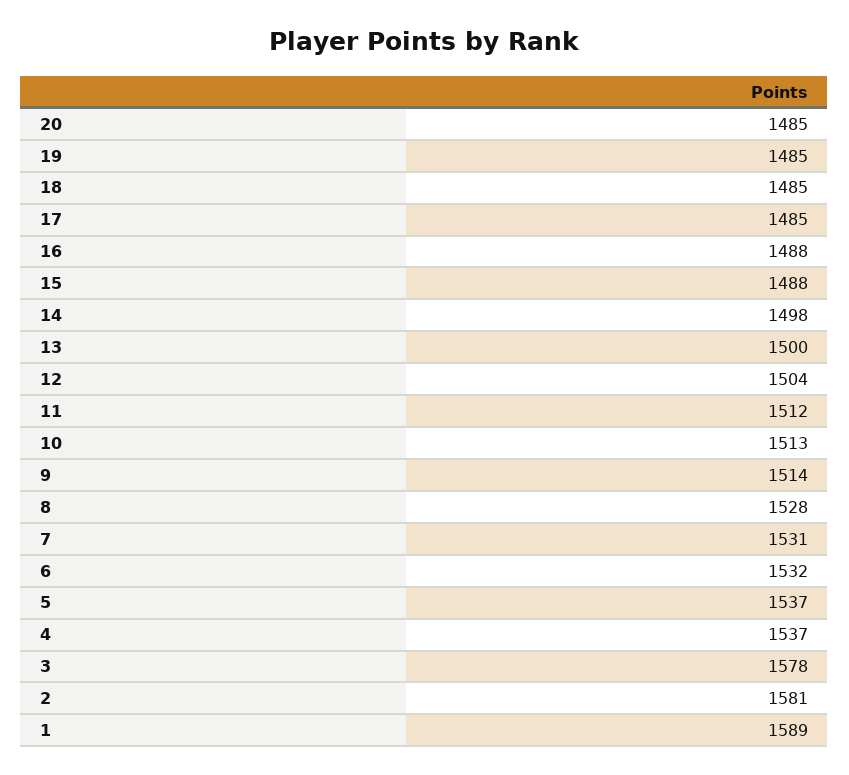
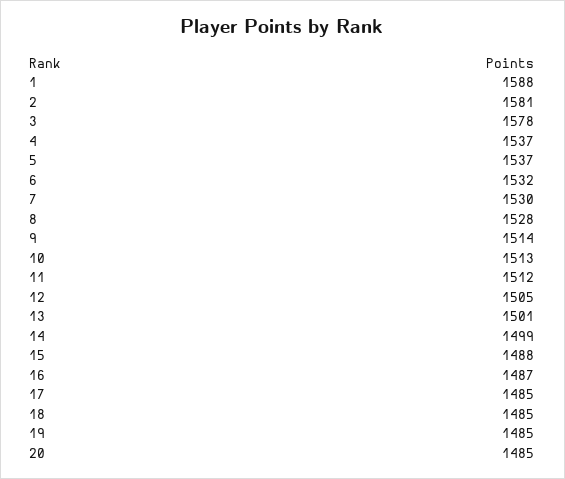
16: 1488 -> 1487
14: 1498 -> 1499
13: 1500 -> 1501
12: 1504 -> 1505
7: 1531 -> 1530
1: 1589 -> 1588

